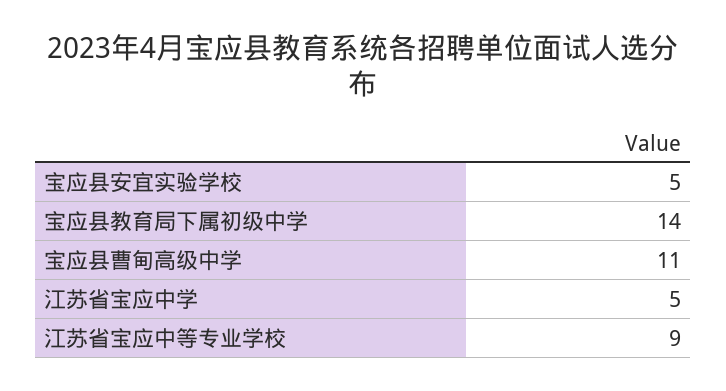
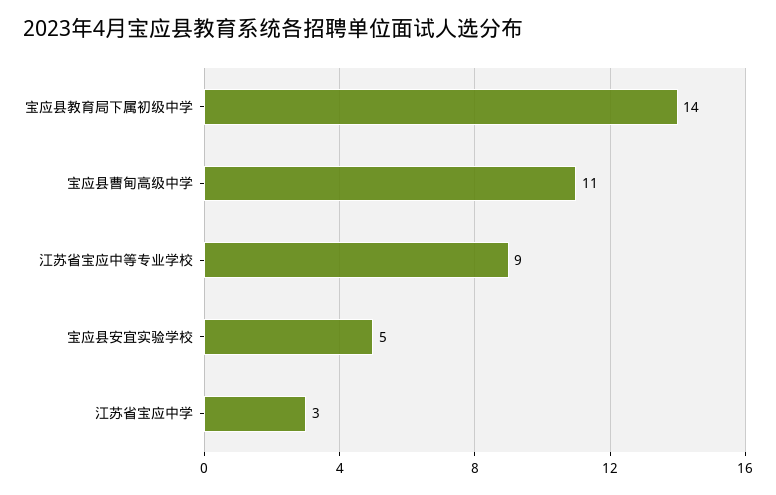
江苏省宝应中学: 5 -> 3

